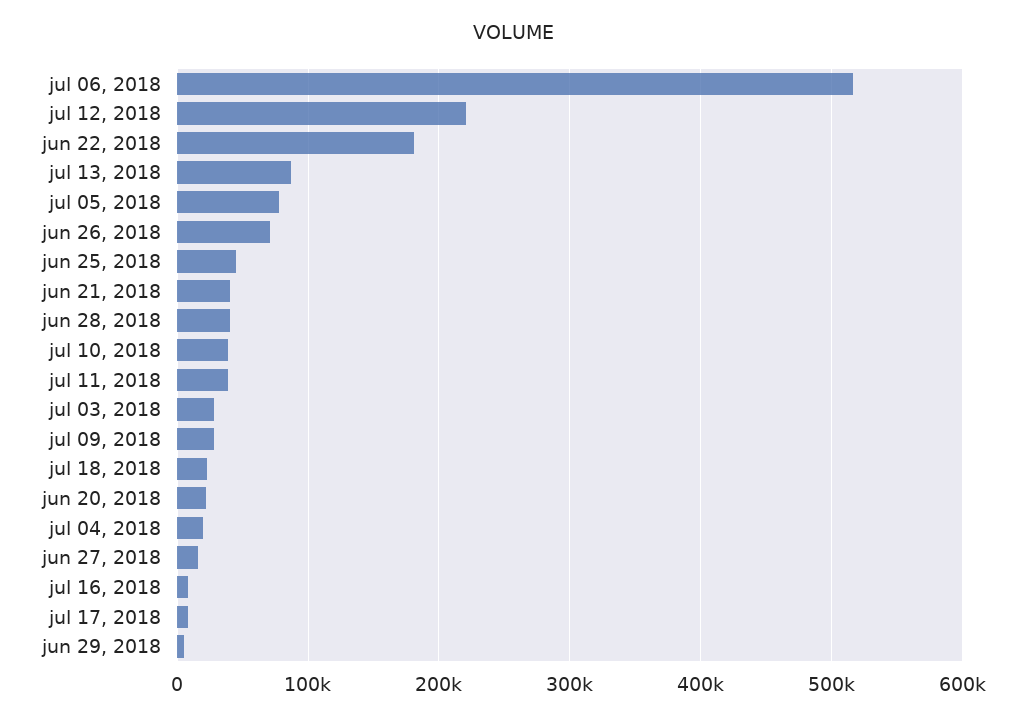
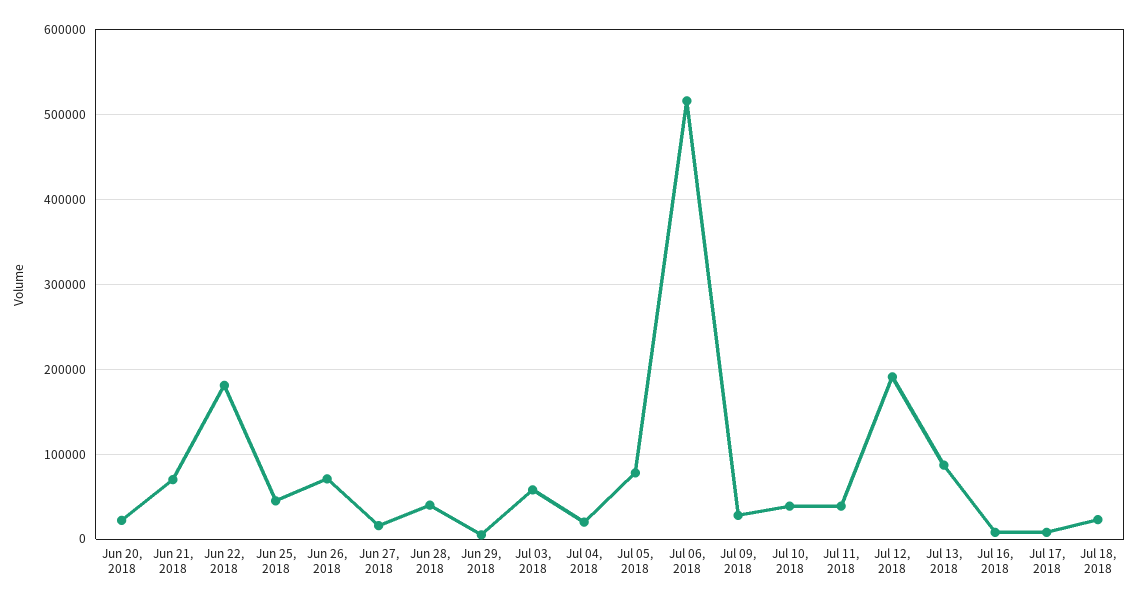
jul 12, 2018: 220000 -> 190000
jun 21, 2018: 40000 -> 70000
jul 03, 2018: 30000 -> 60000

